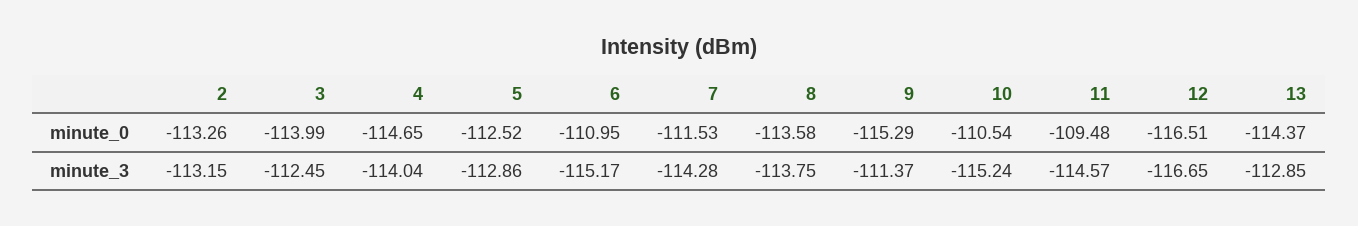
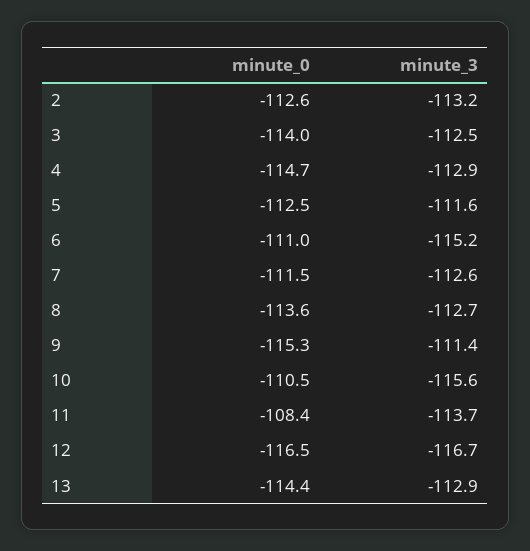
2, minute_0: -113.26 -> -112.6
11, minute_0: -109.48 -> -108.4
4, minute_3: -114.04 -> -112.9
5, minute_3: -112.86 -> -111.6
7, minute_3: -114.28 -> -112.6
8, minute_3: -113.75 -> -112.7
10, minute_3: -115.24 -> -115.6
11, minute_3: -114.57 -> -113.7

